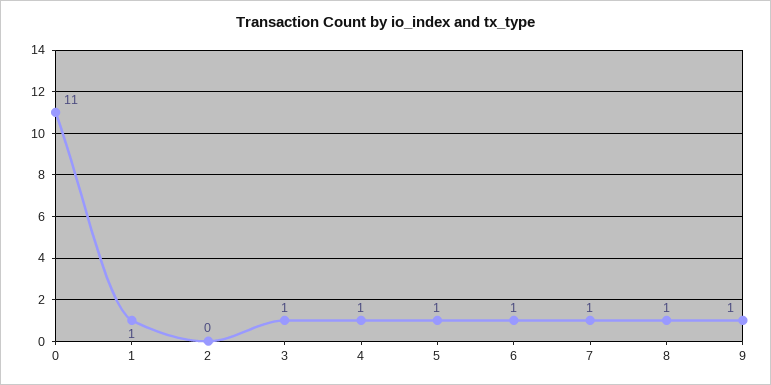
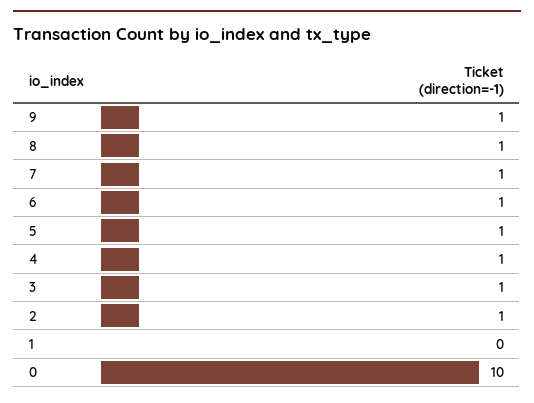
0: 11 -> 10
1: 1 -> 0
2: 0 -> 1

